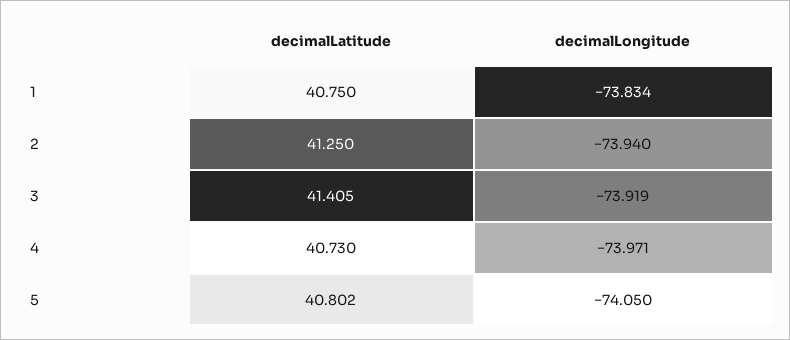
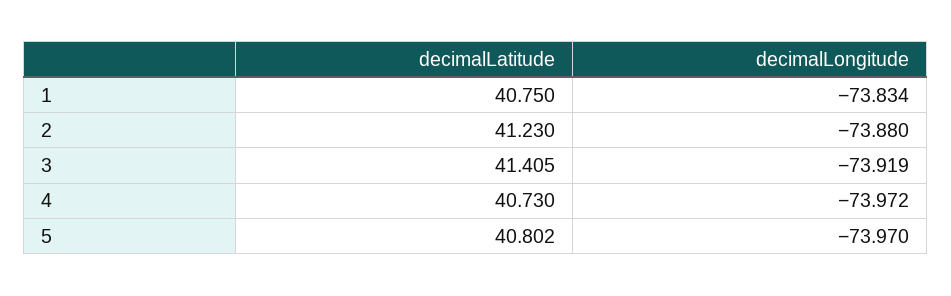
decimalLatitude, 2: 41.25 -> 41.23
decimalLongitude, 2: -73.94 -> -73.88
decimalLongitude, 4: -73.971 -> -73.972
decimalLongitude, 5: -74.05 -> -73.97

